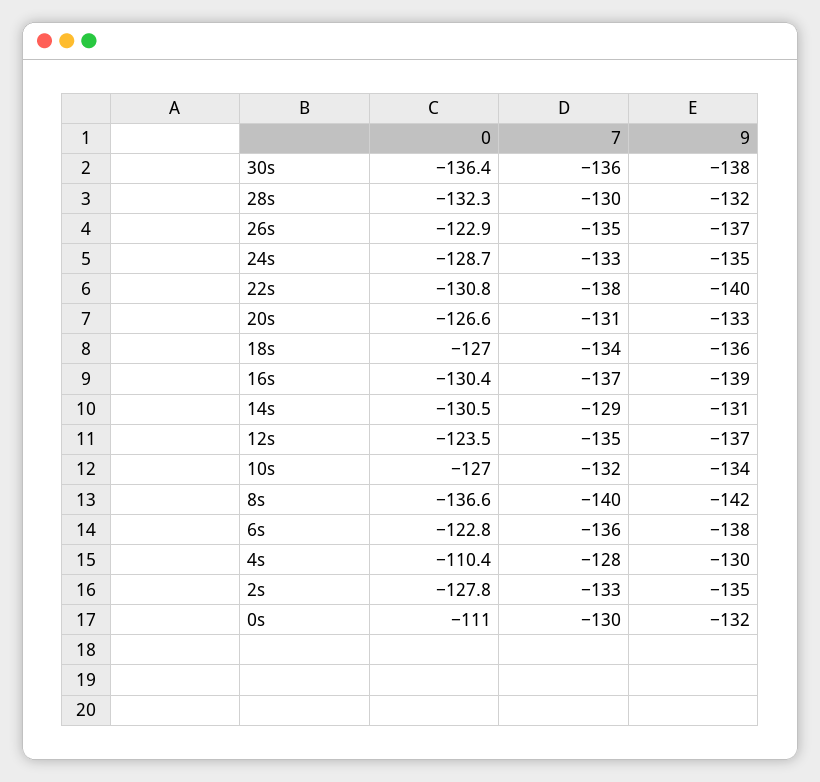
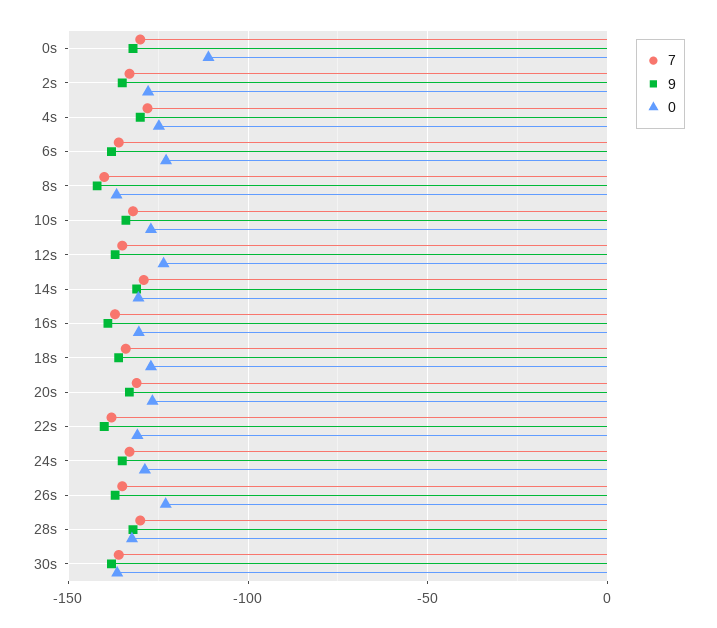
0, 4s: -110.4 -> -125

